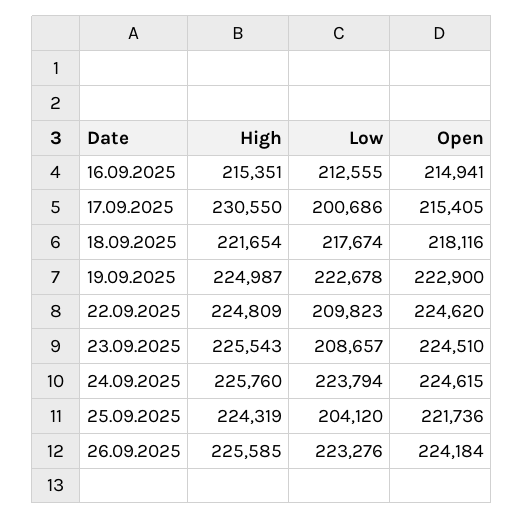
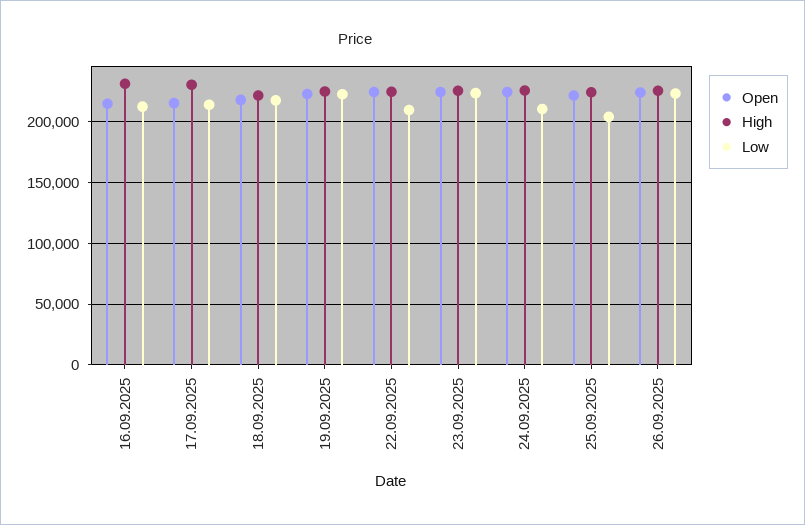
High, 16.09.2025: 215351 -> 230000
Low, 17.09.2025: 200686 -> 215000
Low, 23.09.2025: 208657 -> 225000
Low, 24.09.2025: 223794 -> 210000

